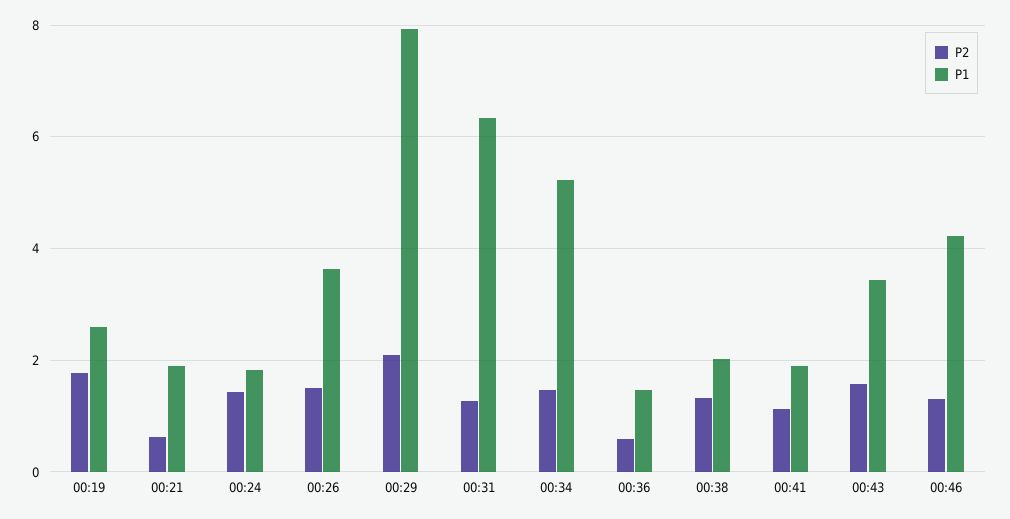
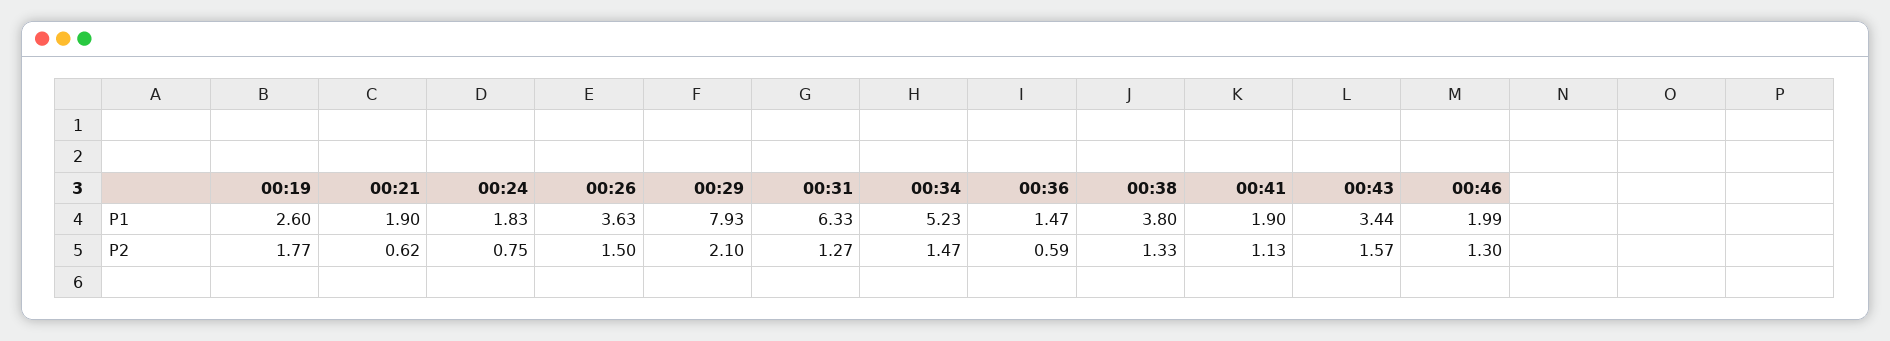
P2, 00:24: 1.4 -> 0.75
P1, 00:38: 2 -> 3.8
P1, 00:46: 4.2 -> 1.99

